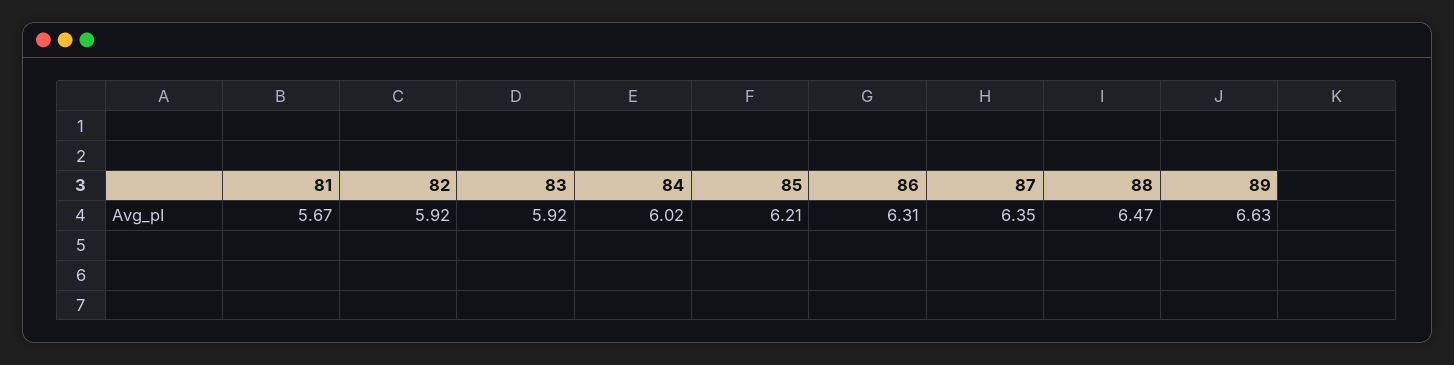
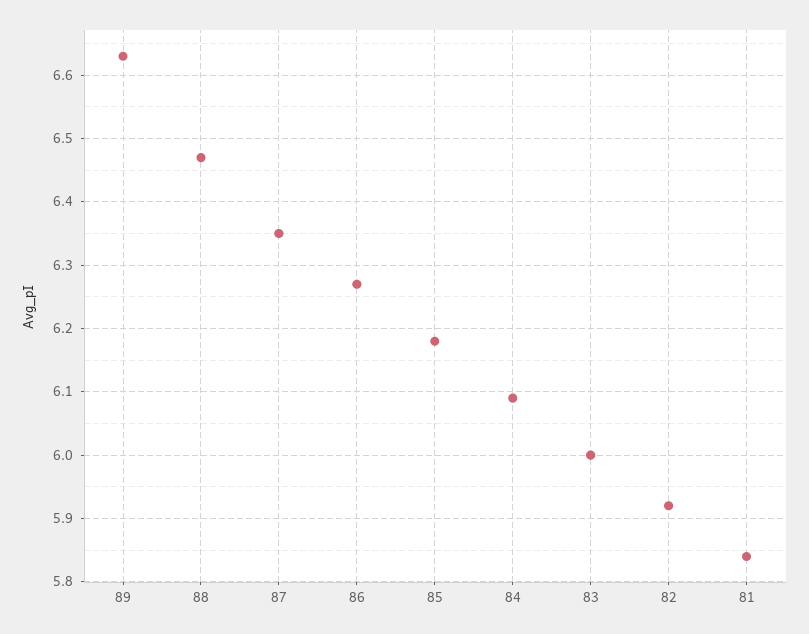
81: 5.67 -> 5.84
83: 5.92 -> 6
84: 6.02 -> 6.09
85: 6.21 -> 6.18
86: 6.31 -> 6.27

